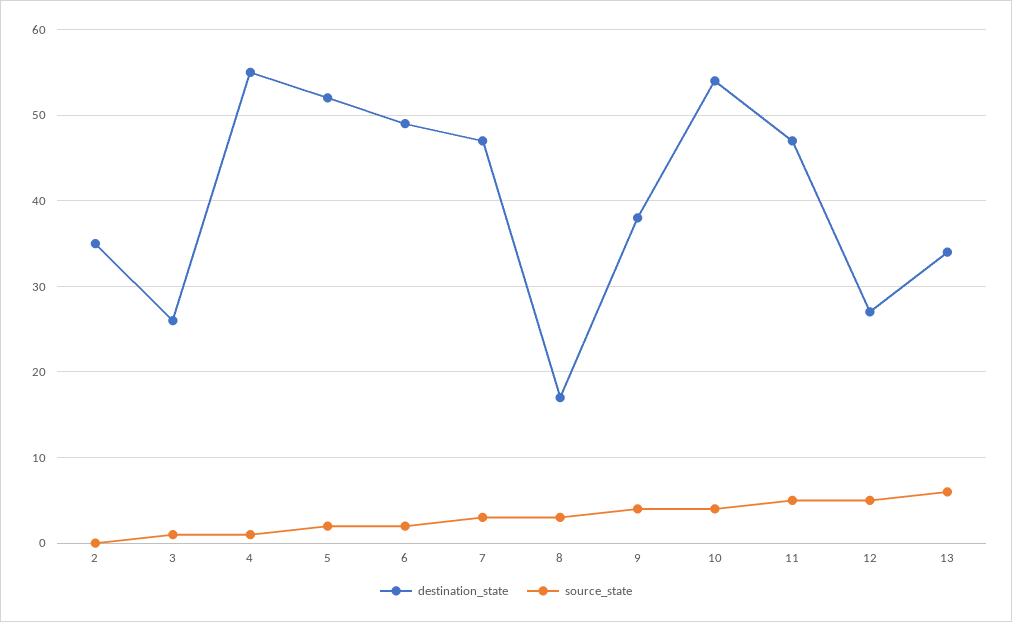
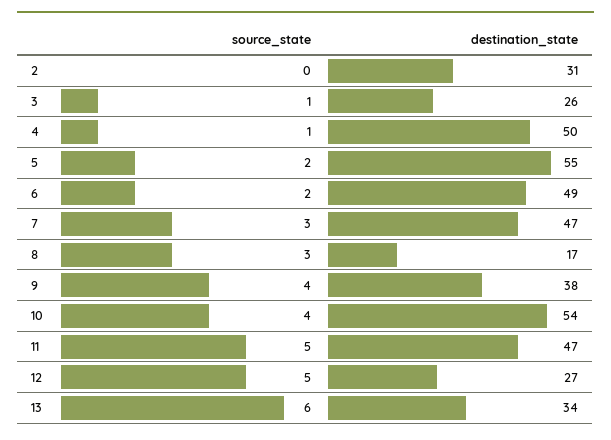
destination_state, 2: 35 -> 31
destination_state, 4: 55 -> 50
destination_state, 5: 52 -> 55

